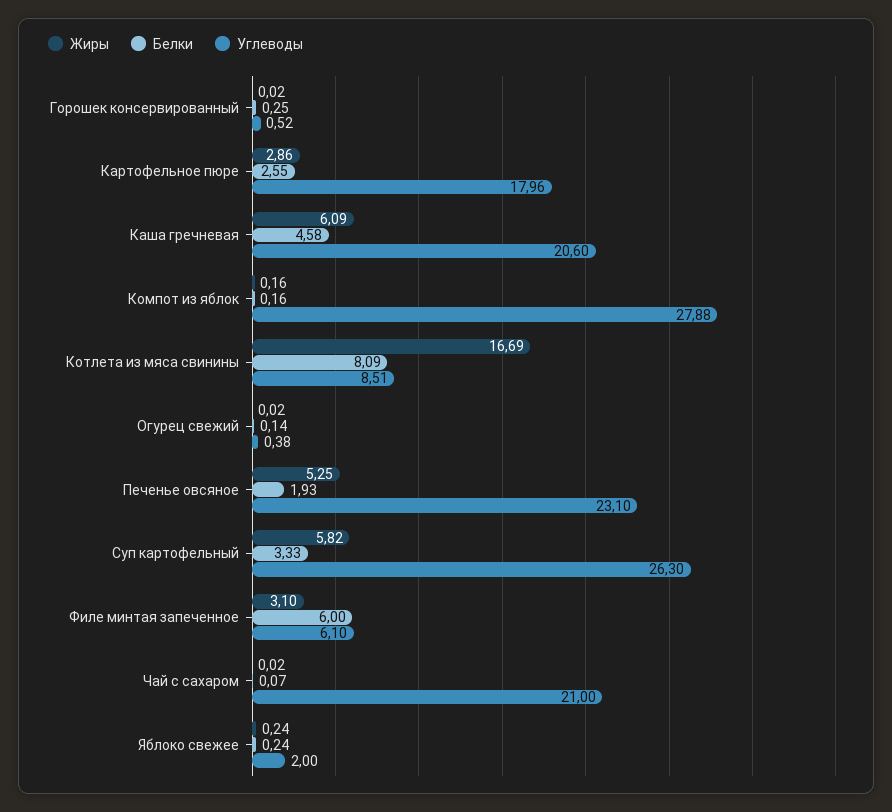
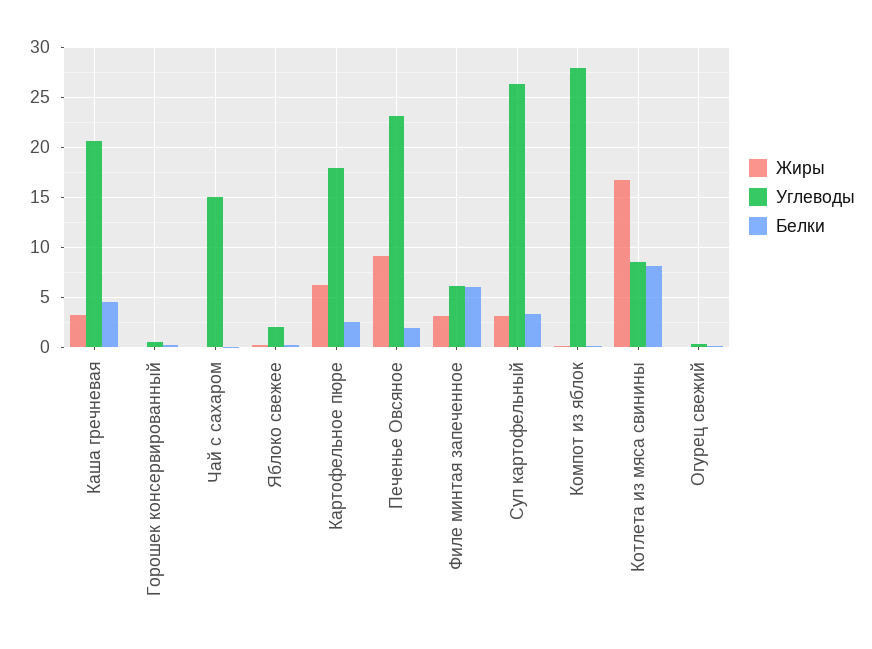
Жиры, Картофельное пюре: 2.86 -> 6
Жиры, Каша гречневая: 6.09 -> 3
Жиры, Печенье овсяное: 5.25 -> 9
Жиры, Суп картофельный: 5.82 -> 3
Углеводы, Чай с сахаром: 21 -> 15

